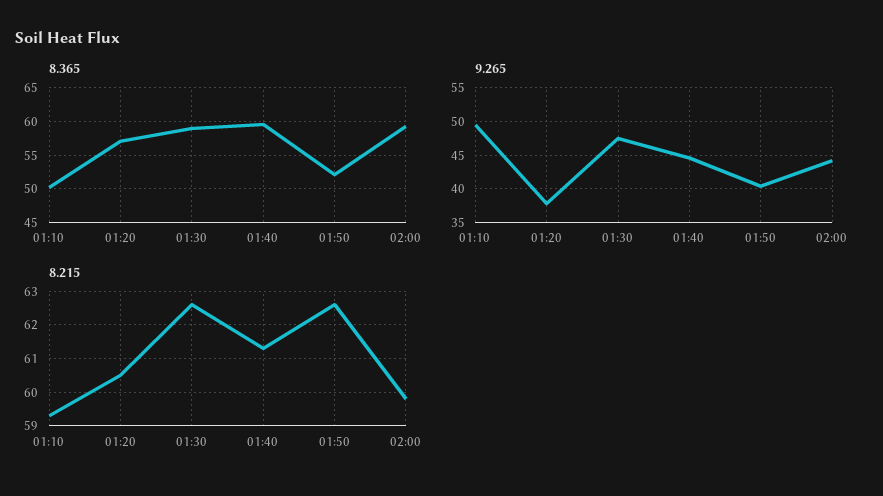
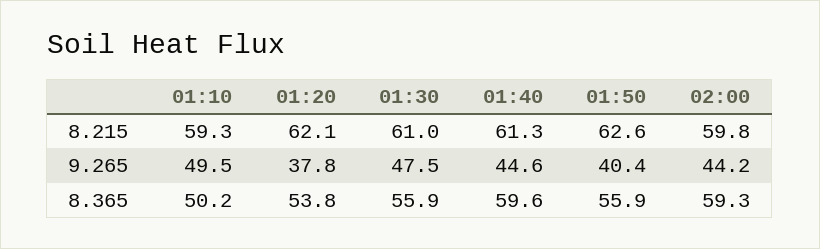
8.365, 01:20: 57 -> 53.8
8.365, 01:30: 59 -> 55.9
8.365, 01:50: 52 -> 55.9
8.215, 01:20: 60.5 -> 62.1
8.215, 01:30: 62.5 -> 61

